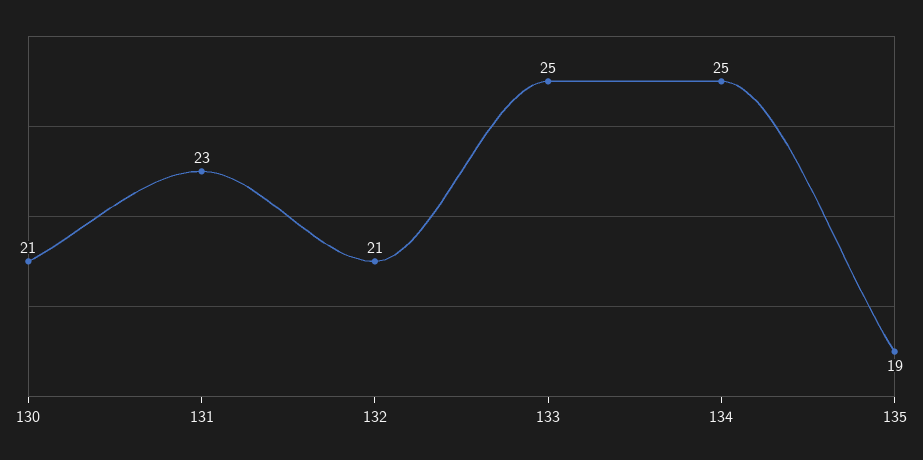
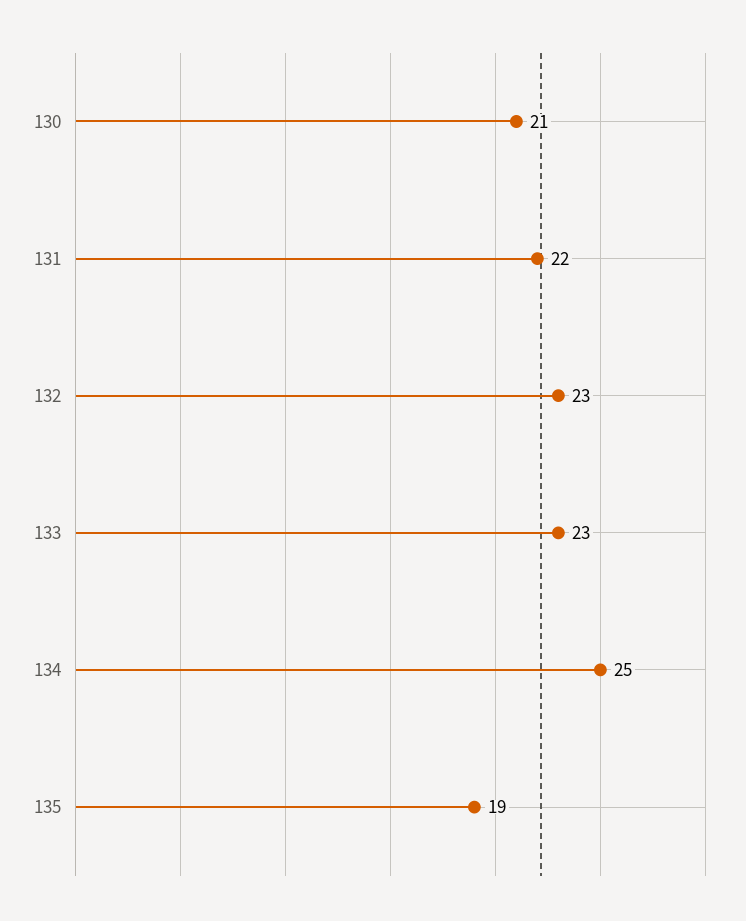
131: 23 -> 22
132: 21 -> 23
133: 25 -> 23

